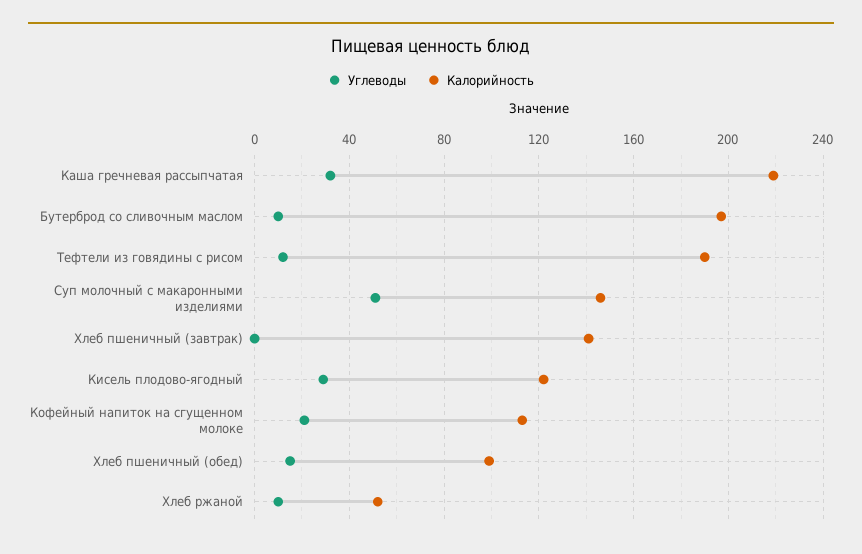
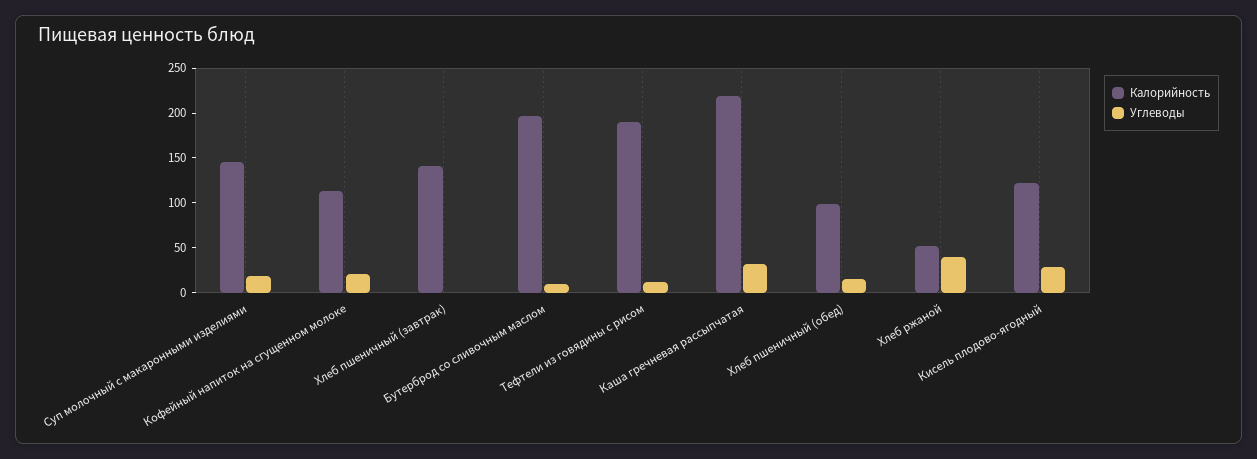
Углеводы, Суп молочный с макаронными изделиями: 50 -> 20
Углеводы, Хлеб ржаной: 10 -> 40

